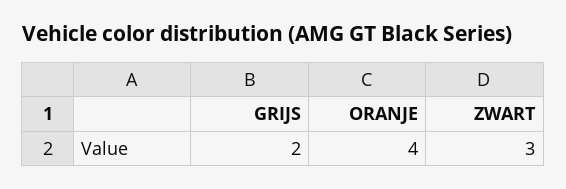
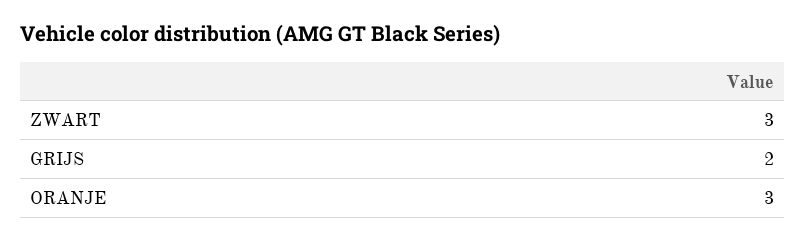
ORANJE: 4 -> 3

